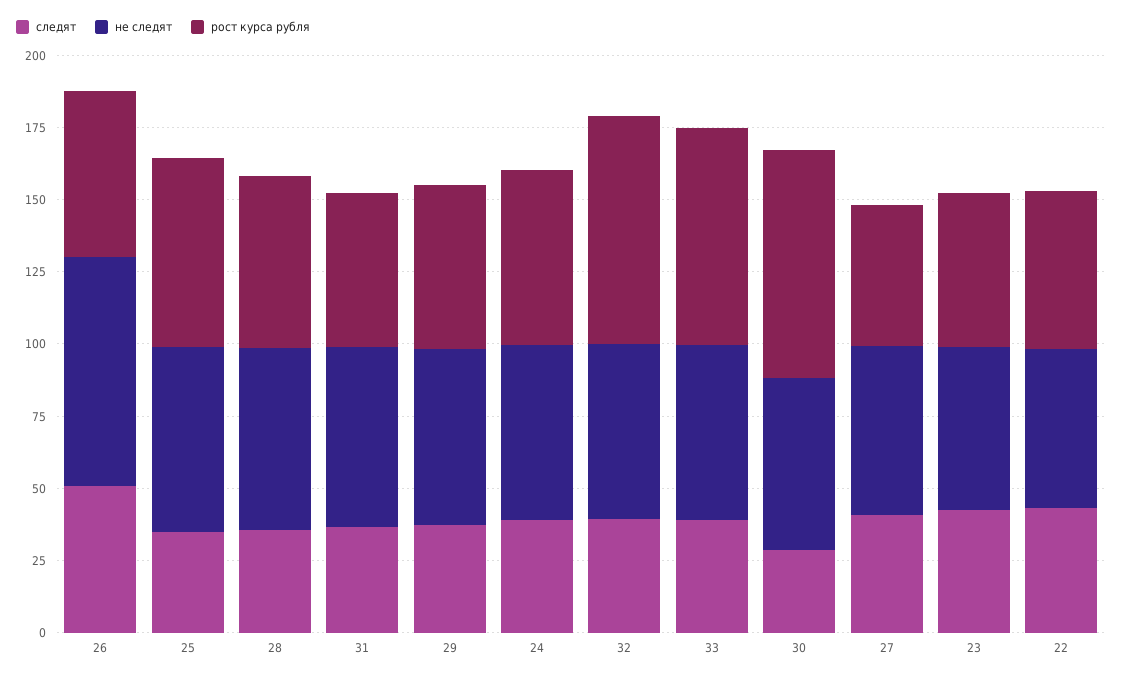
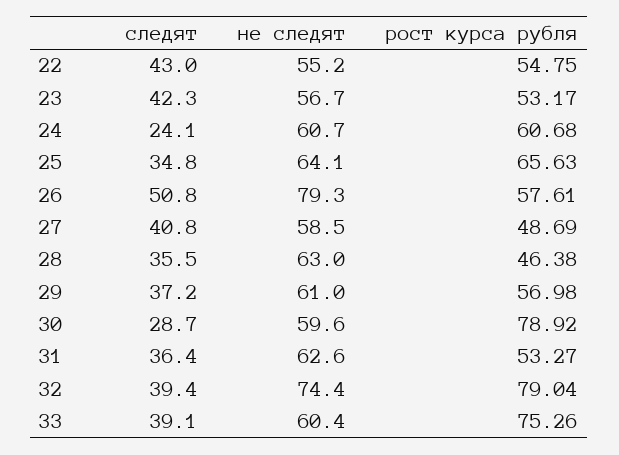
рост курса рубля, 28: 60 -> 46.38
следят, 24: 40 -> 24.1
не следят, 32: 60 -> 74.4

